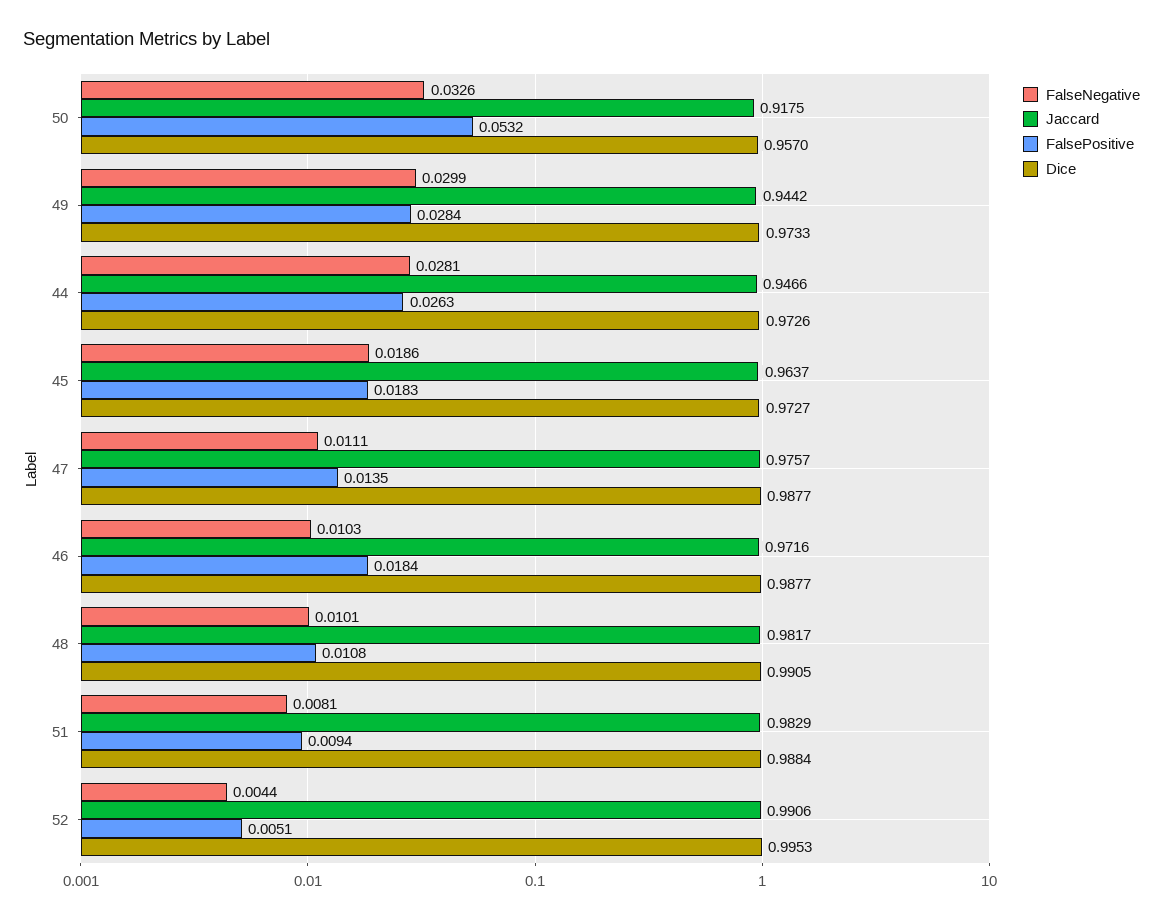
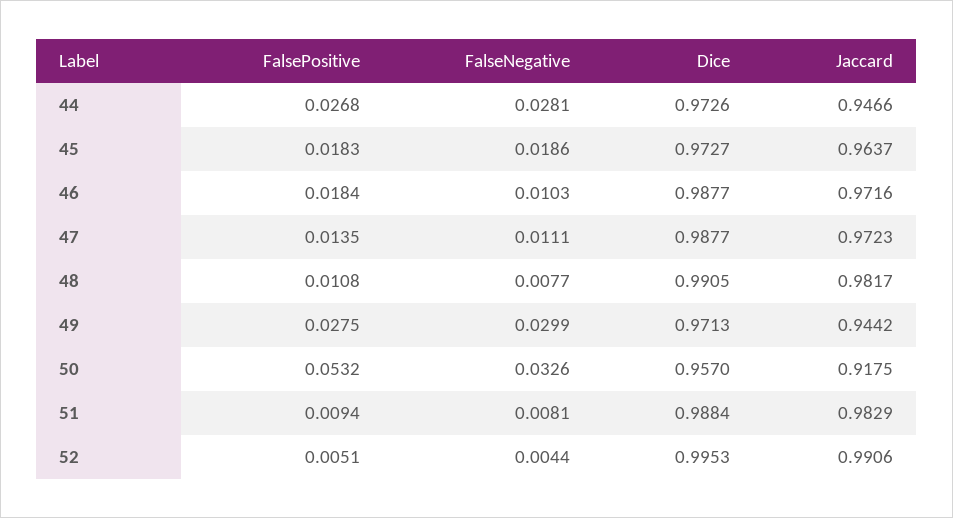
FalsePositive, 49: 0.0284 -> 0.0275
Dice, 49: 0.9733 -> 0.9713
FalsePositive, 44: 0.0263 -> 0.0268
Jaccard, 47: 0.9757 -> 0.9723
FalseNegative, 48: 0.0101 -> 0.0077

